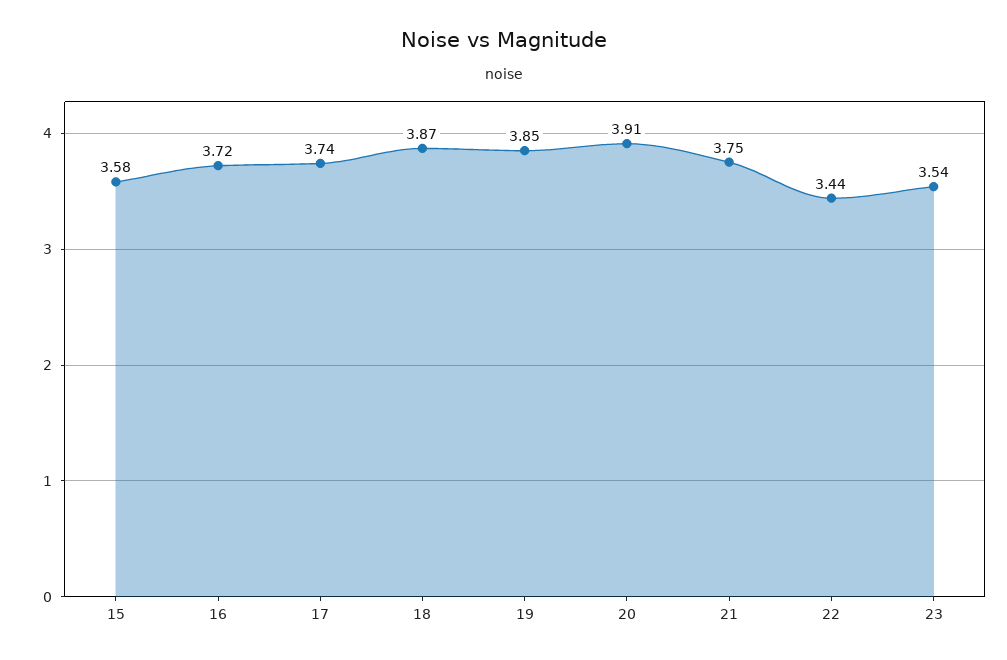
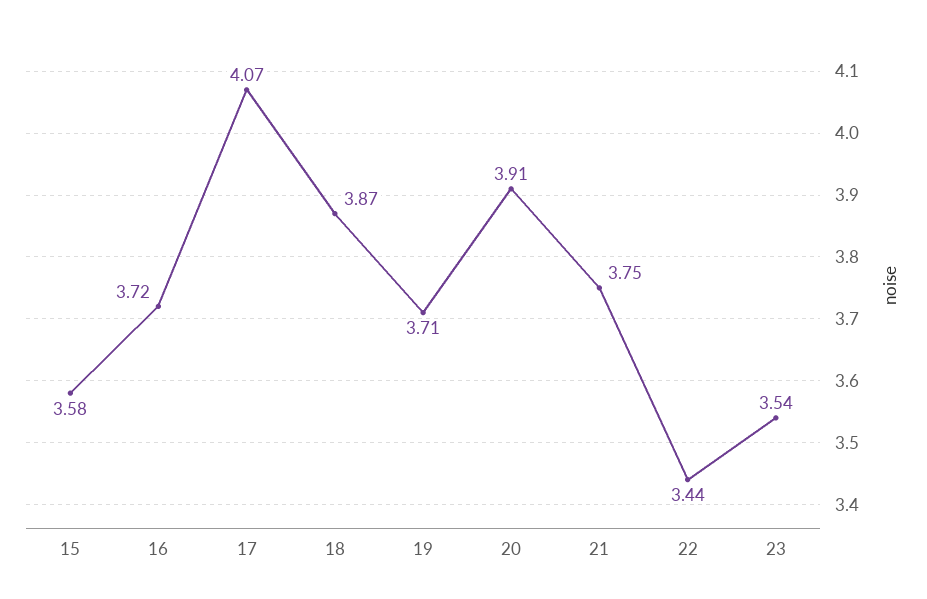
17: 3.74 -> 4.07
19: 3.85 -> 3.71

